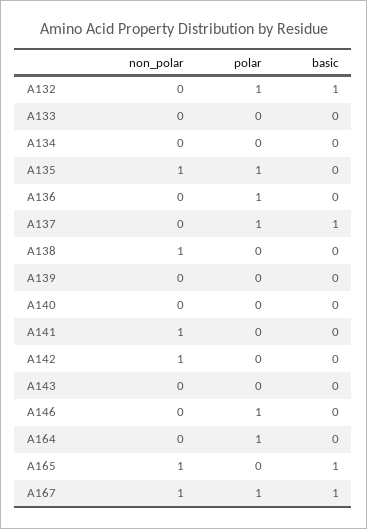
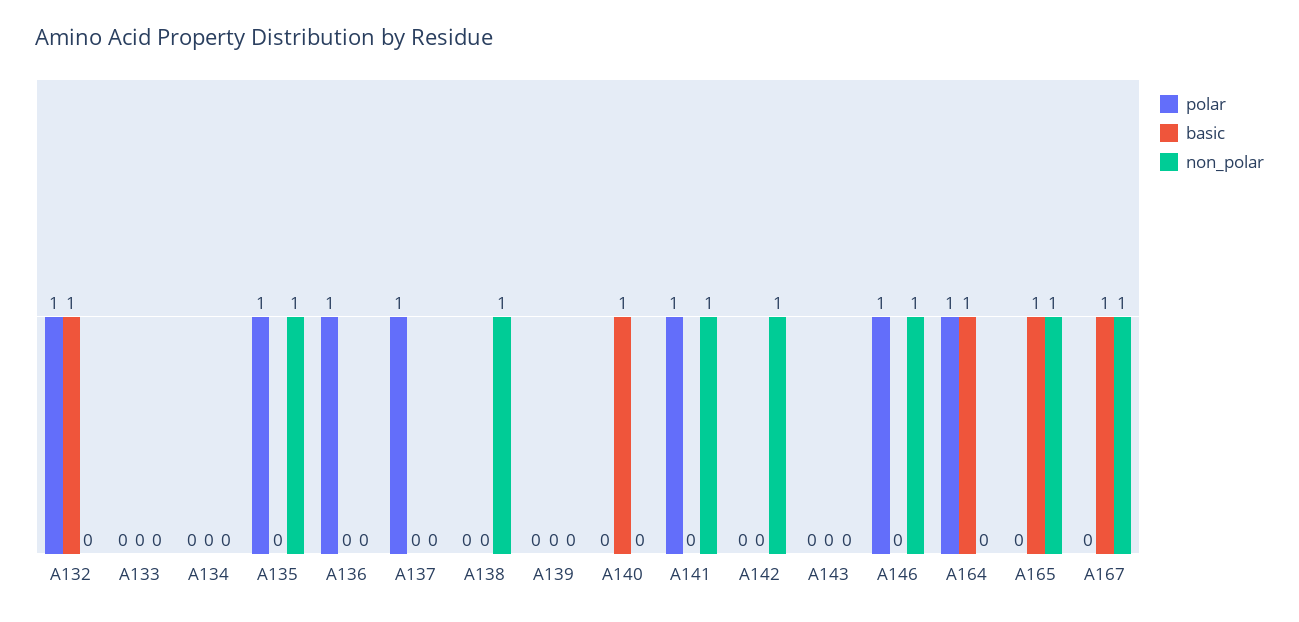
basic, A137: 1 -> 0
basic, A140: 0 -> 1
polar, A141: 0 -> 1
non_polar, A146: 0 -> 1
basic, A164: 0 -> 1
polar, A167: 1 -> 0

